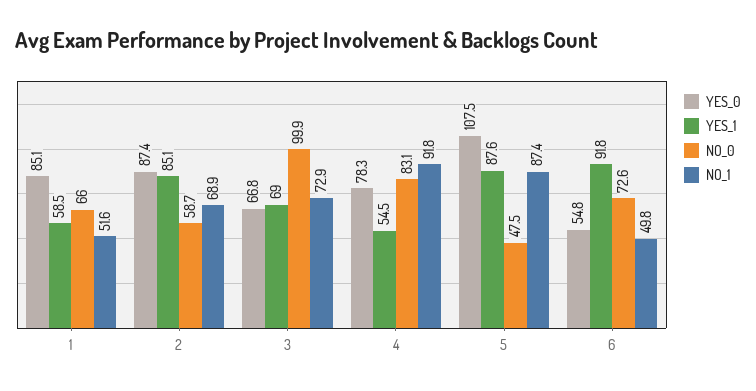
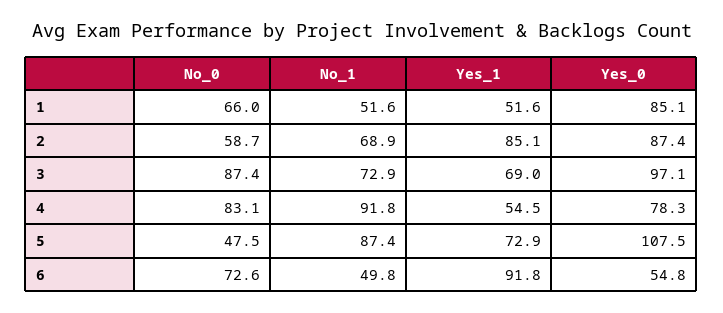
YES_1, 1: 58.5 -> 51.6
YES_0, 3: 66.8 -> 97.1
NO_0, 3: 99.9 -> 87.4
YES_1, 5: 87.6 -> 72.9

